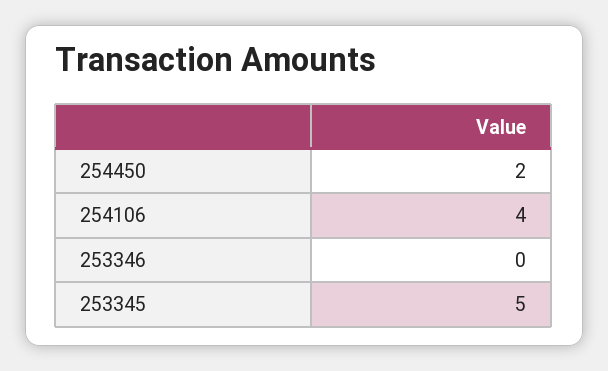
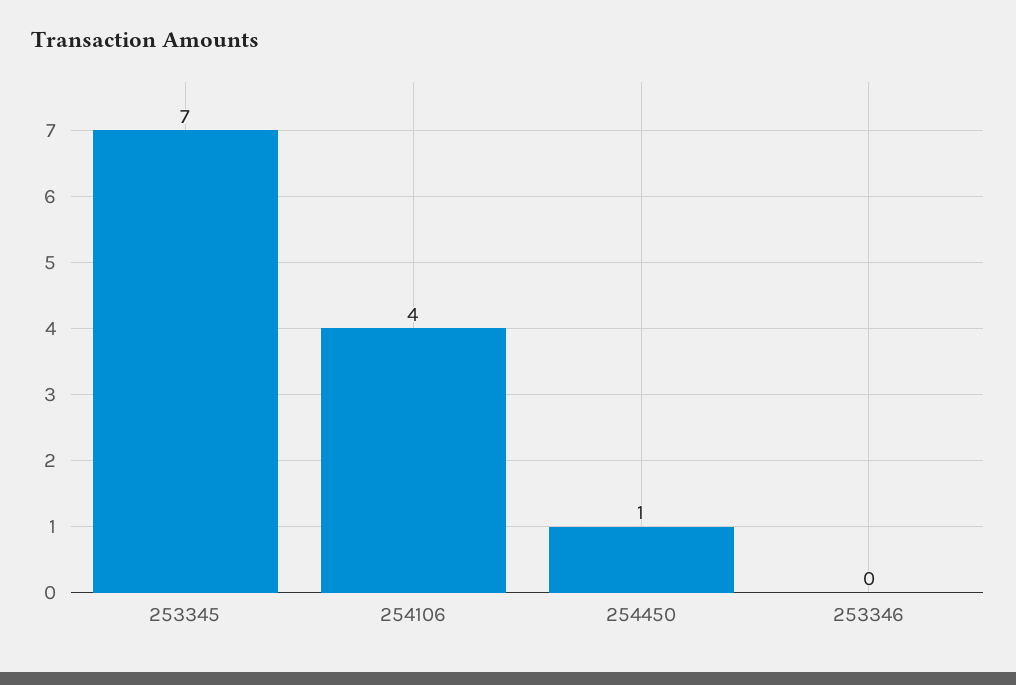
254450: 2 -> 1
253345: 5 -> 7

